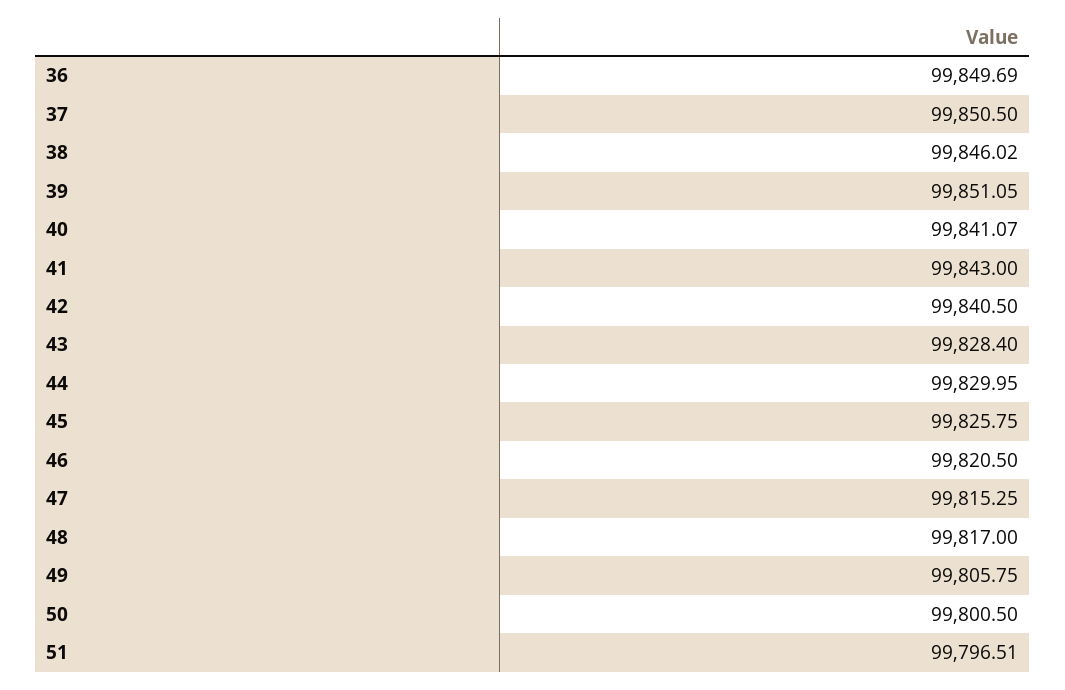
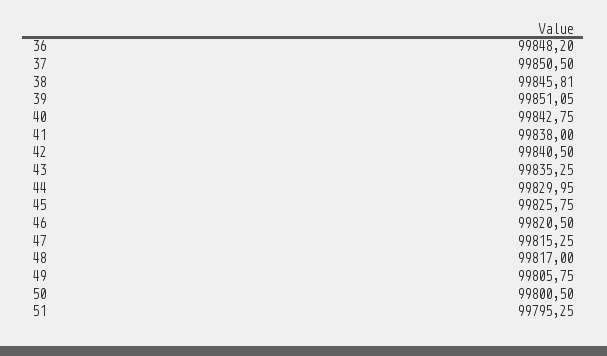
36: 99849.69 -> 99848.2
38: 99846.02 -> 99845.81
40: 99841.07 -> 99842.75
41: 99843 -> 99838
43: 99828.4 -> 99835.25
51: 99796.51 -> 99795.25

